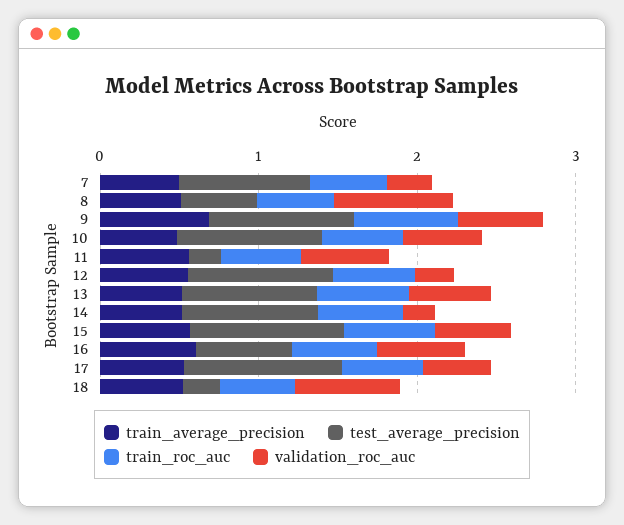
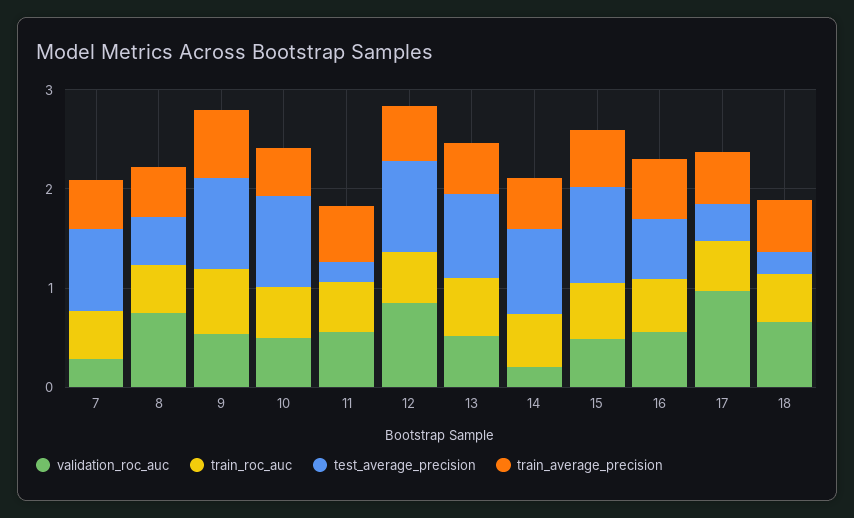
validation_roc_auc, 12: 0.2 -> 0.8
test_average_precision, 17: 1 -> 0.4
validation_roc_auc, 17: 0.4 -> 1

